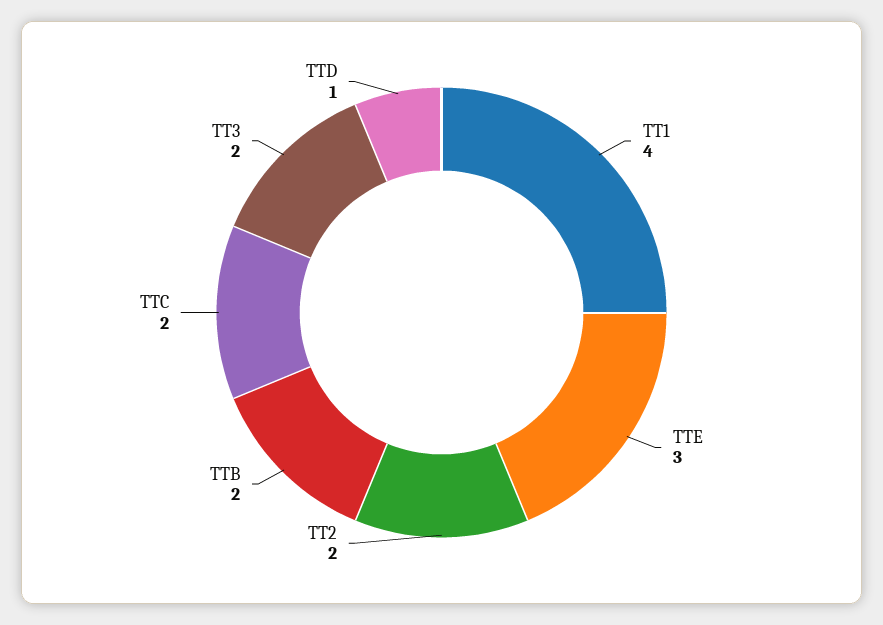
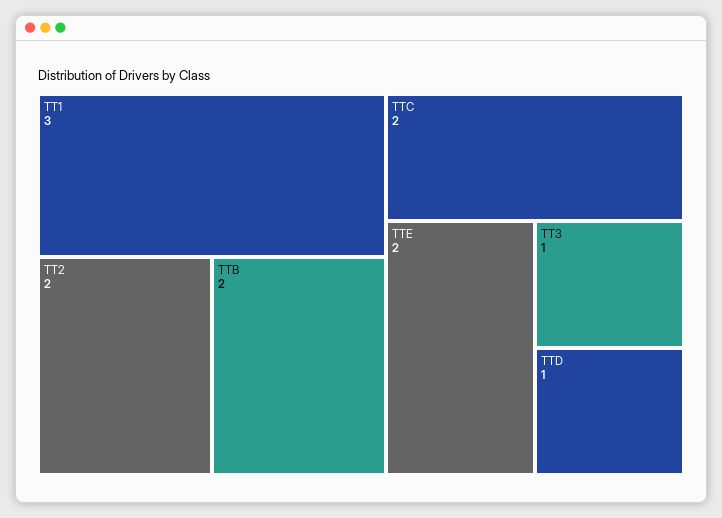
TT1: 4 -> 3
TTE: 3 -> 2
TT3: 2 -> 1

